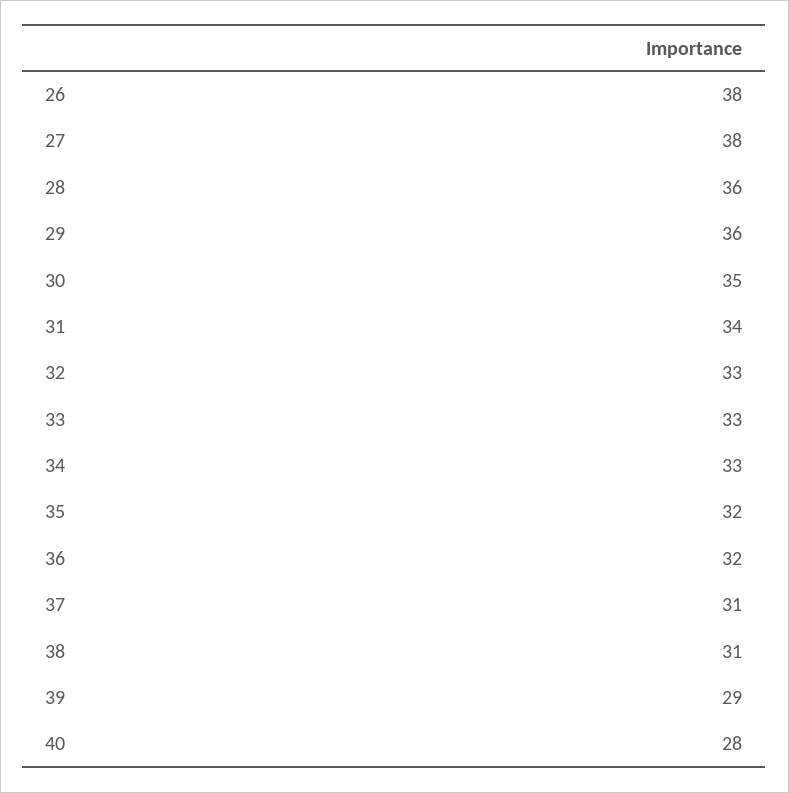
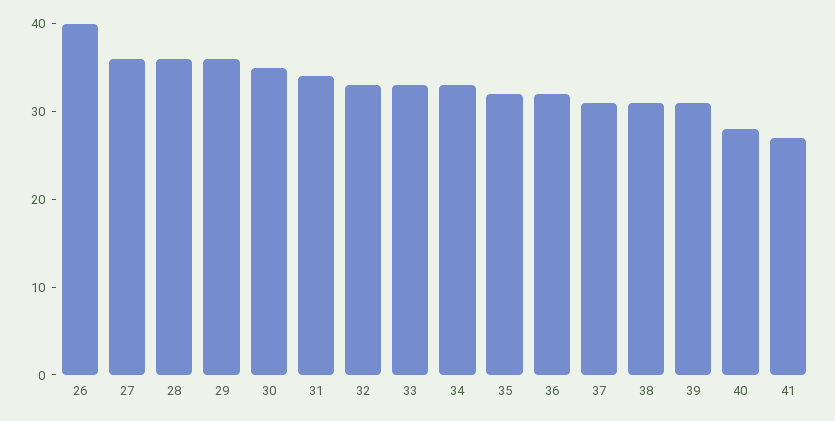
26: 38 -> 40
27: 38 -> 36
39: 29 -> 31
41: none -> 27

